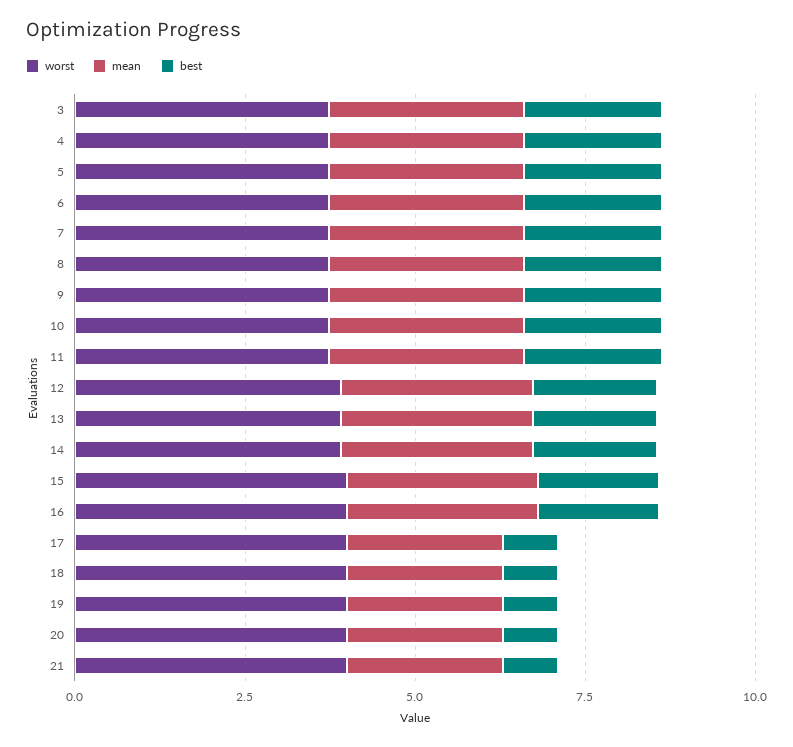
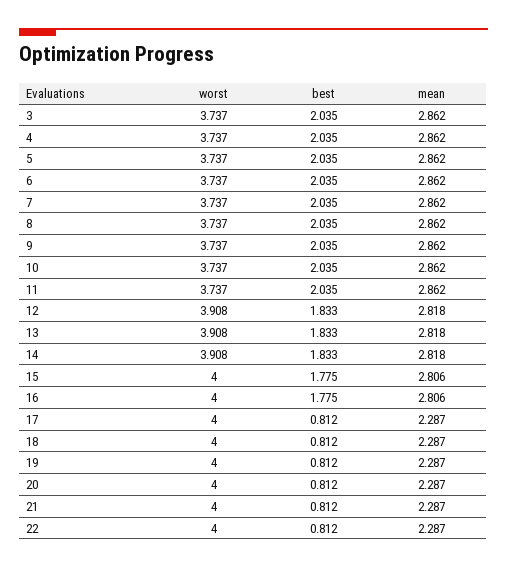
worst, 22: none -> 4
best, 22: none -> 0.812
mean, 22: none -> 2.287

